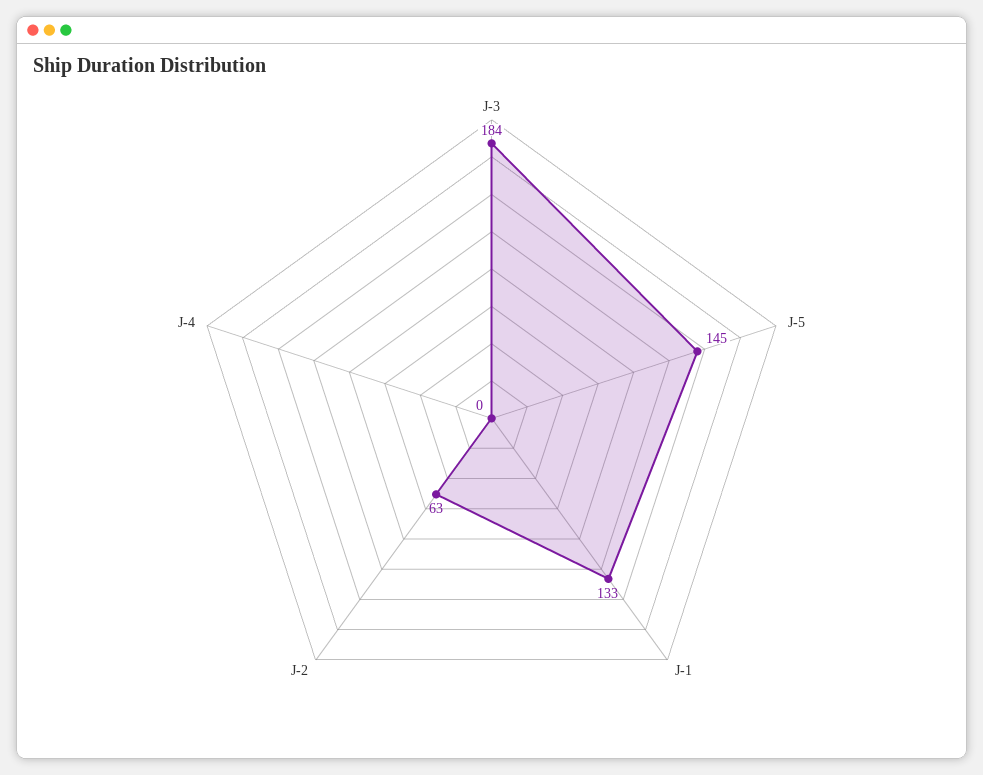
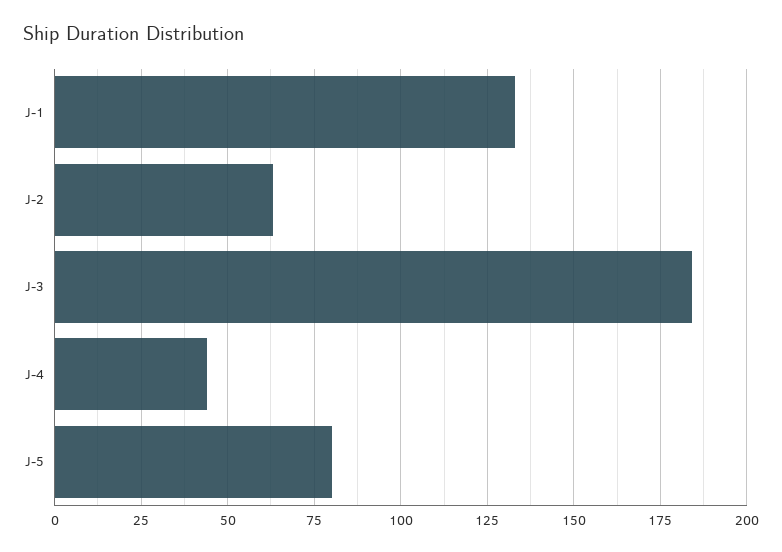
J-5: 145 -> 80
J-4: 0 -> 45

